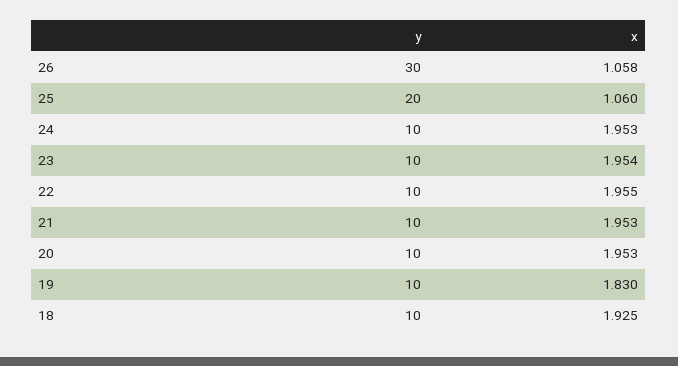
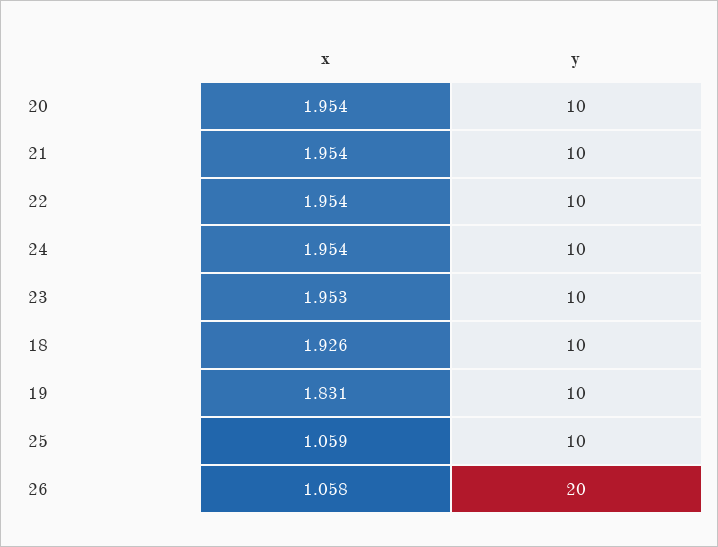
y, 26: 30 -> 20
y, 25: 20 -> 10
x, 25: 1.06 -> 1.059
x, 24: 1.953 -> 1.954
x, 23: 1.954 -> 1.953
x, 22: 1.955 -> 1.954
x, 21: 1.953 -> 1.954
x, 20: 1.953 -> 1.954
x, 19: 1.83 -> 1.831
x, 18: 1.925 -> 1.926

